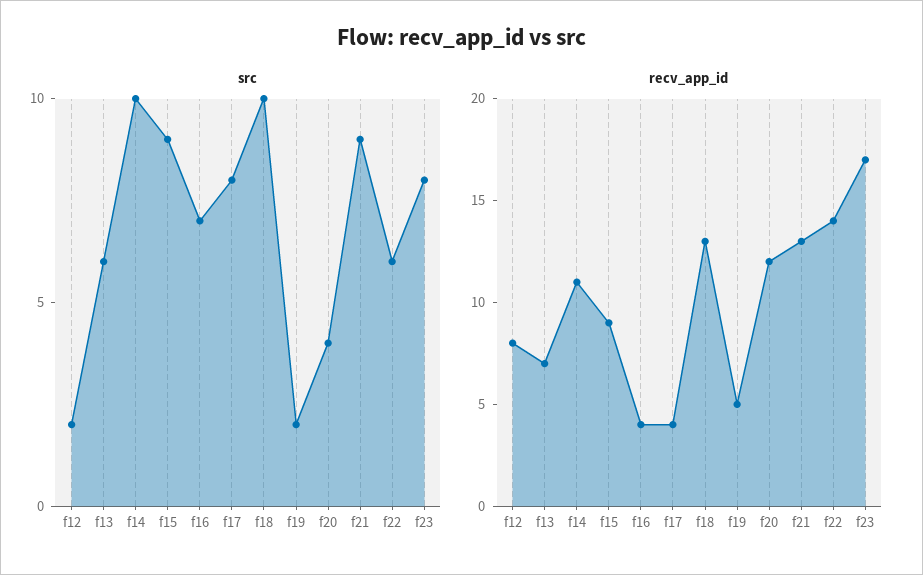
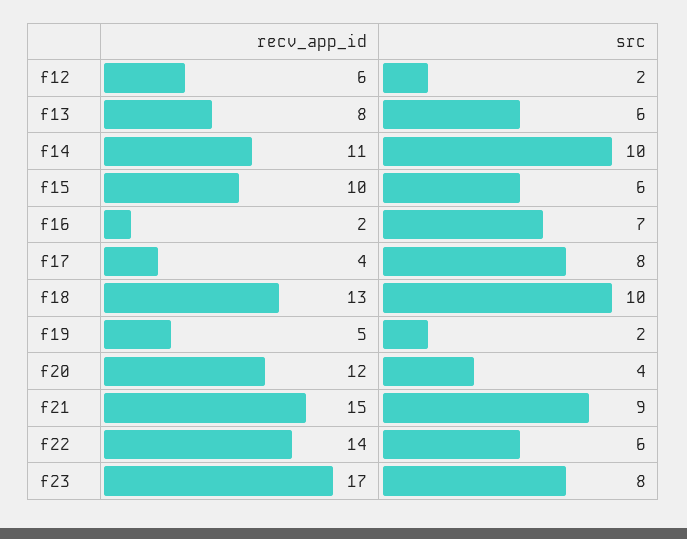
src, f15: 9 -> 6
recv_app_id, f12: 8 -> 6
recv_app_id, f13: 7 -> 8
recv_app_id, f15: 9 -> 10
recv_app_id, f16: 4 -> 2
recv_app_id, f21: 13 -> 15

